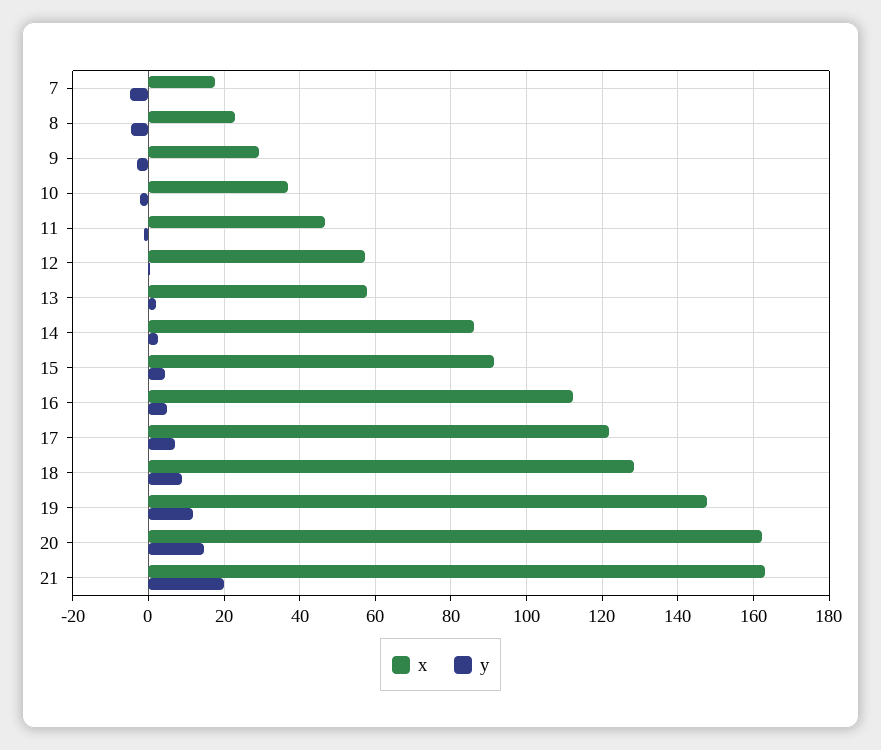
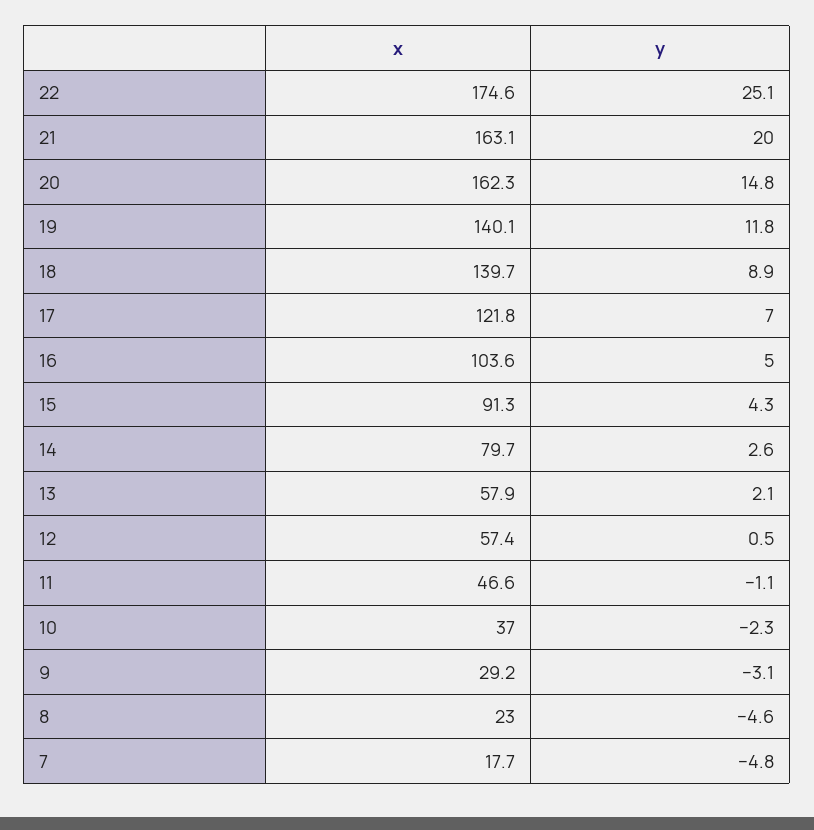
x, 14: 86 -> 79.7
x, 16: 112 -> 103.6
x, 18: 128 -> 139.7
x, 19: 148 -> 140.1
x, 22: none -> 174.6
y, 22: none -> 25.1

